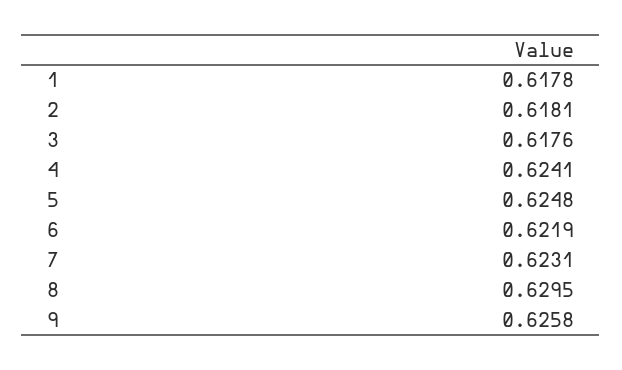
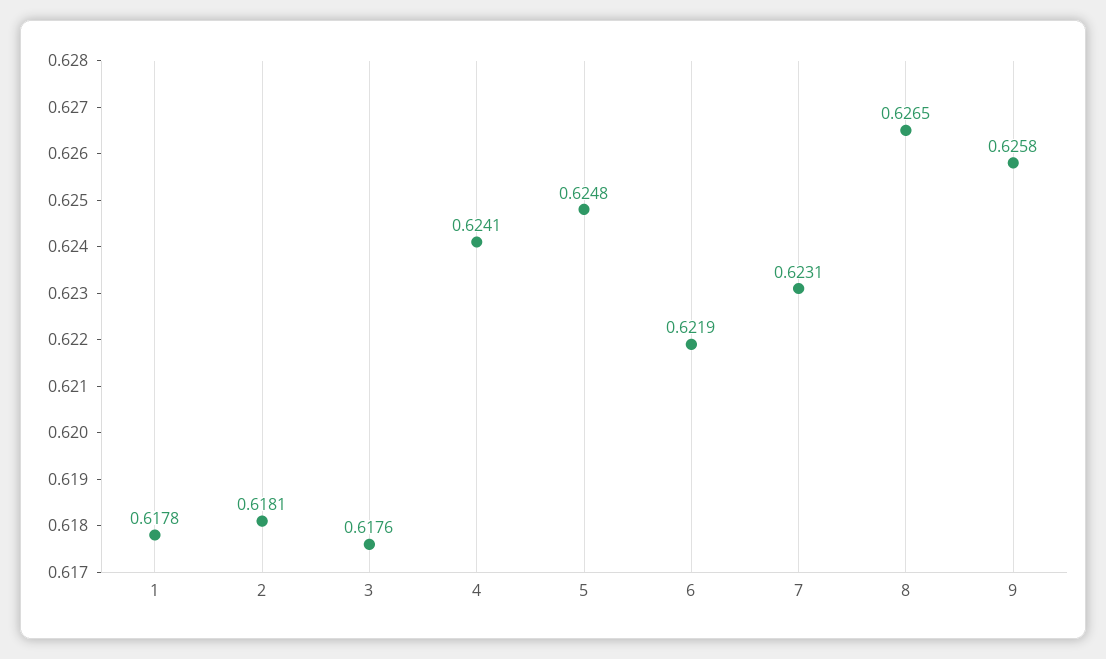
8: 0.6295 -> 0.6265

